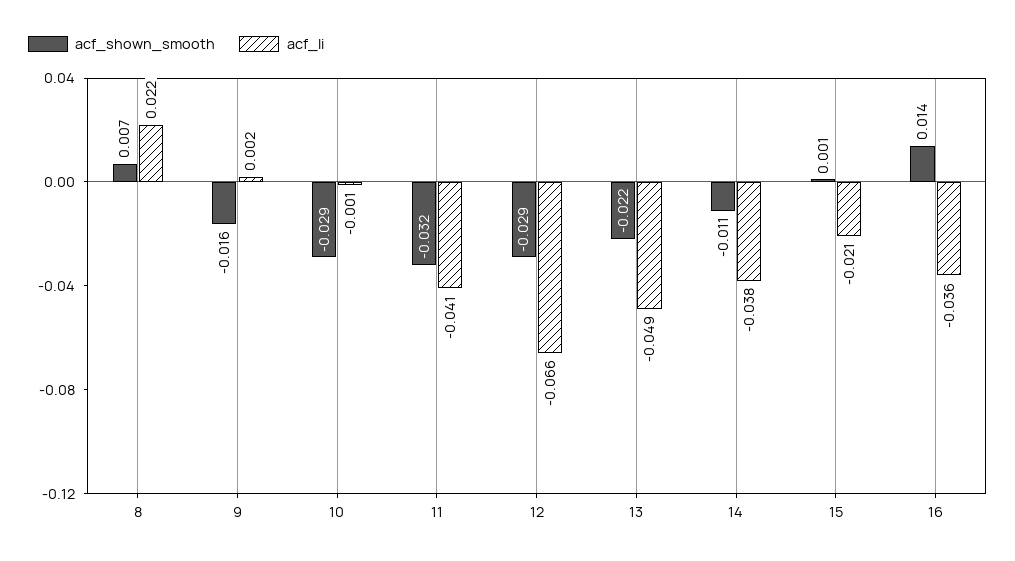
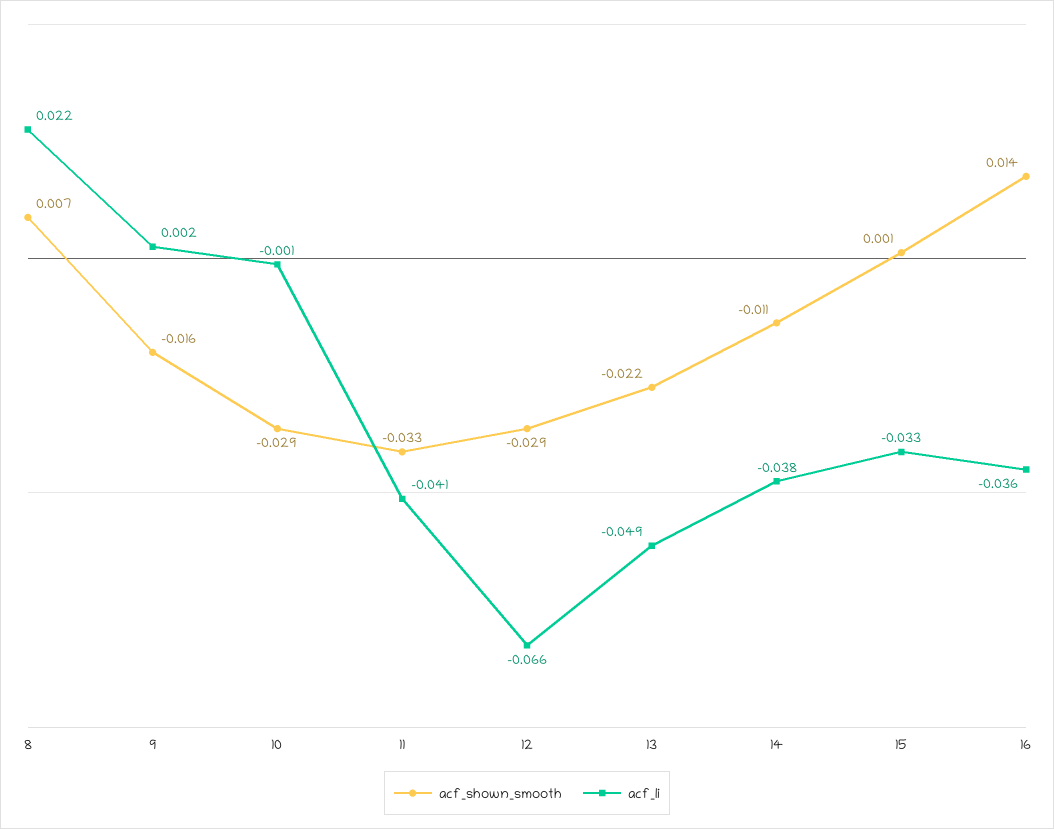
acf_shown_smooth, 11: -0.032 -> -0.033
acf_li, 15: -0.021 -> -0.033

